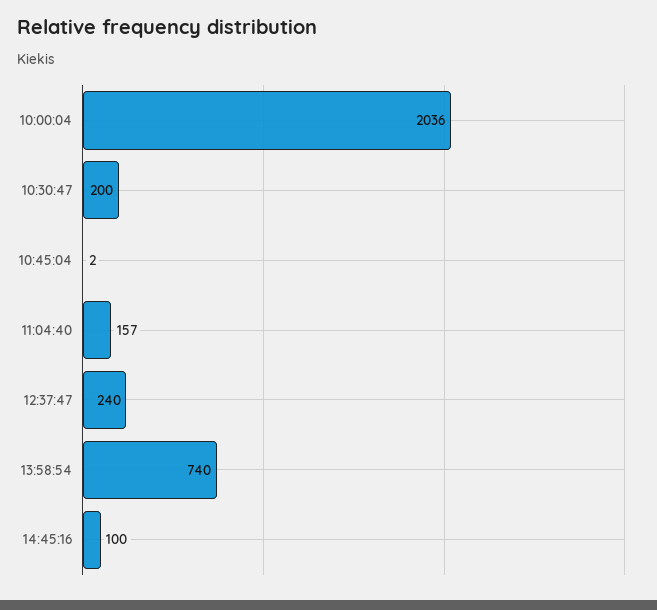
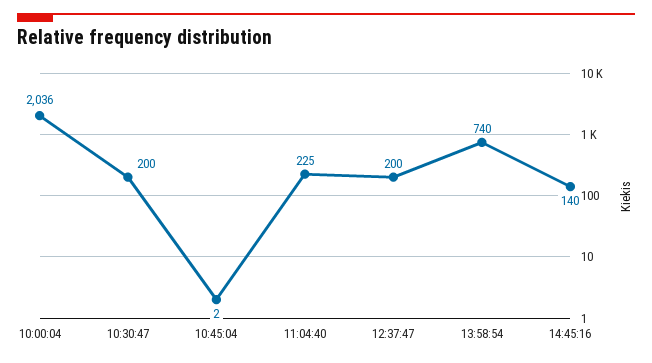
11:04:40: 157 -> 225
12:37:47: 240 -> 200
14:45:16: 100 -> 140

